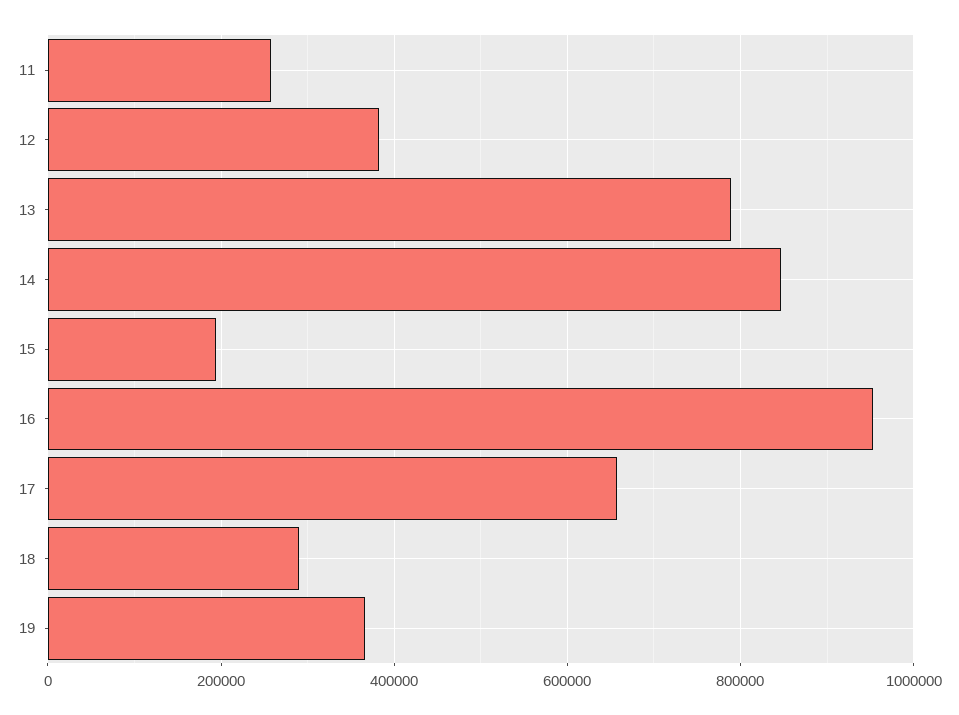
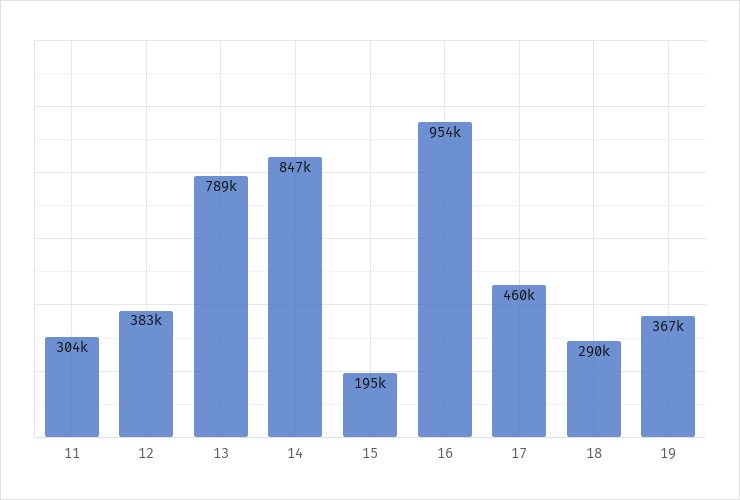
11: 260000 -> 304000
17: 660000 -> 460000

